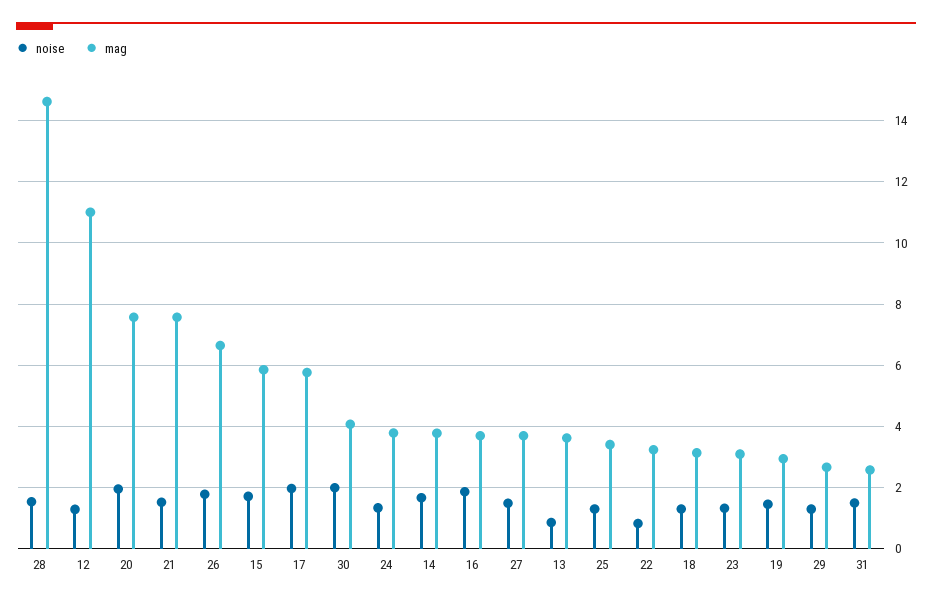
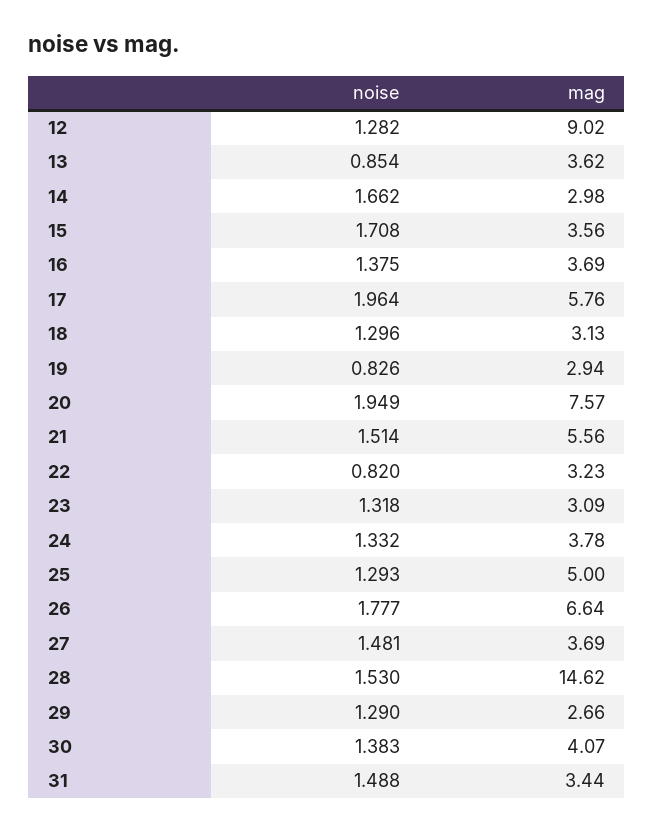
mag, 12: 11 -> 9.02
mag, 21: 7.6 -> 5.56
mag, 15: 5.8 -> 3.56
noise, 30: 2 -> 1.383
mag, 14: 3.8 -> 2.98
noise, 16: 1.8 -> 1.375
mag, 25: 3.4 -> 5
noise, 19: 1.4 -> 0.826
mag, 31: 2.6 -> 3.44

